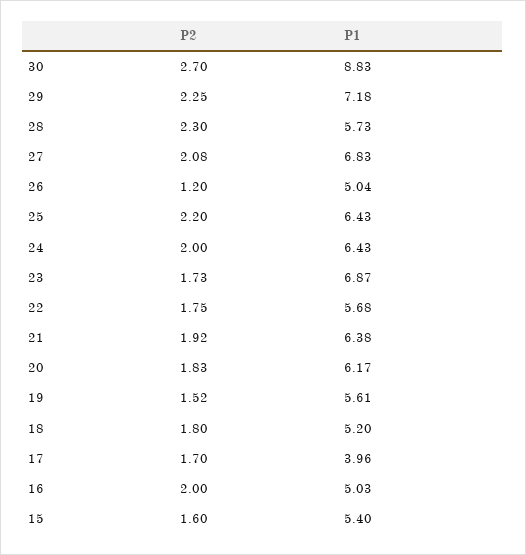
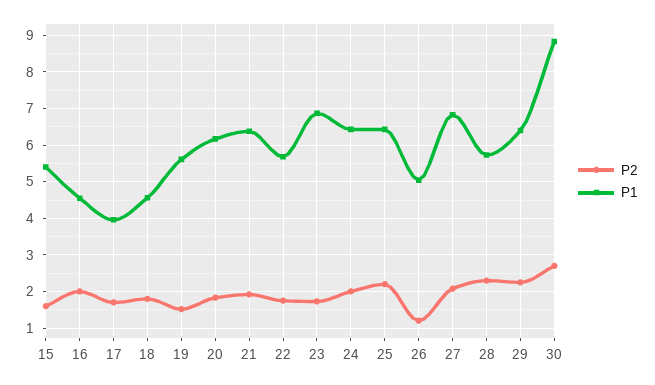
P1, 29: 7.18 -> 6.4
P1, 18: 5.2 -> 4.6
P1, 16: 5.03 -> 4.6

